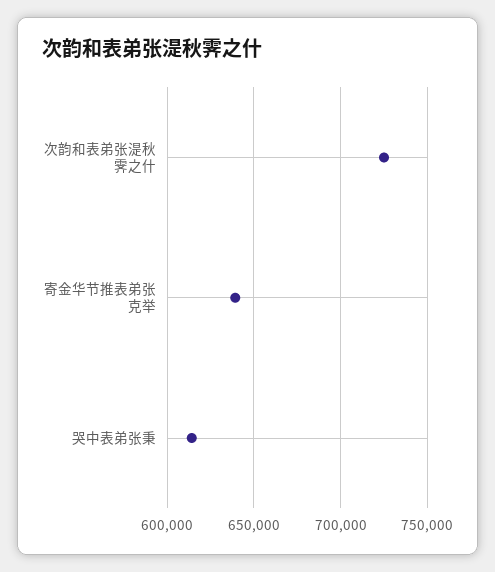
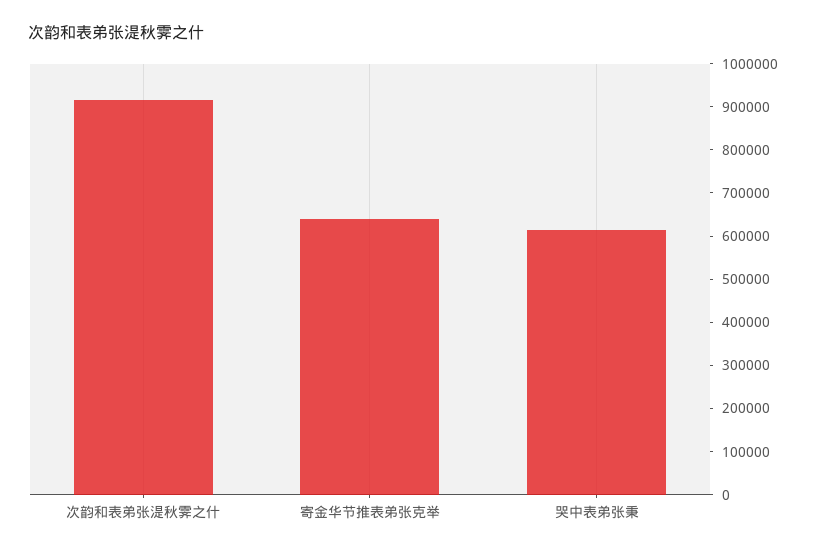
次韵和表弟张湜秋霁之什: 725000 -> 920000

